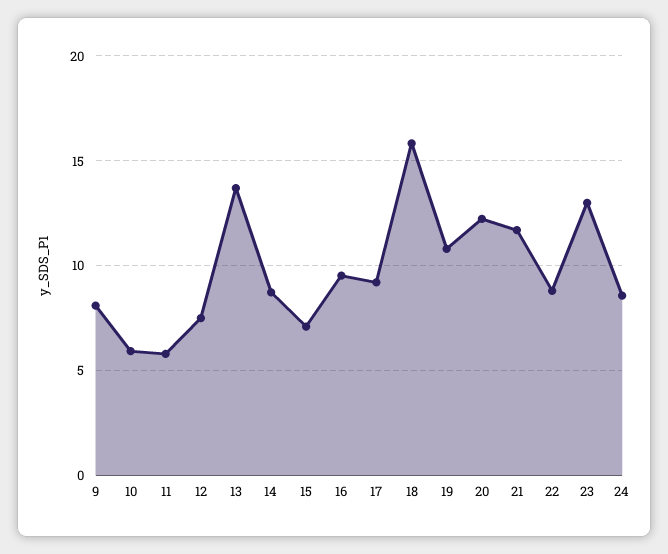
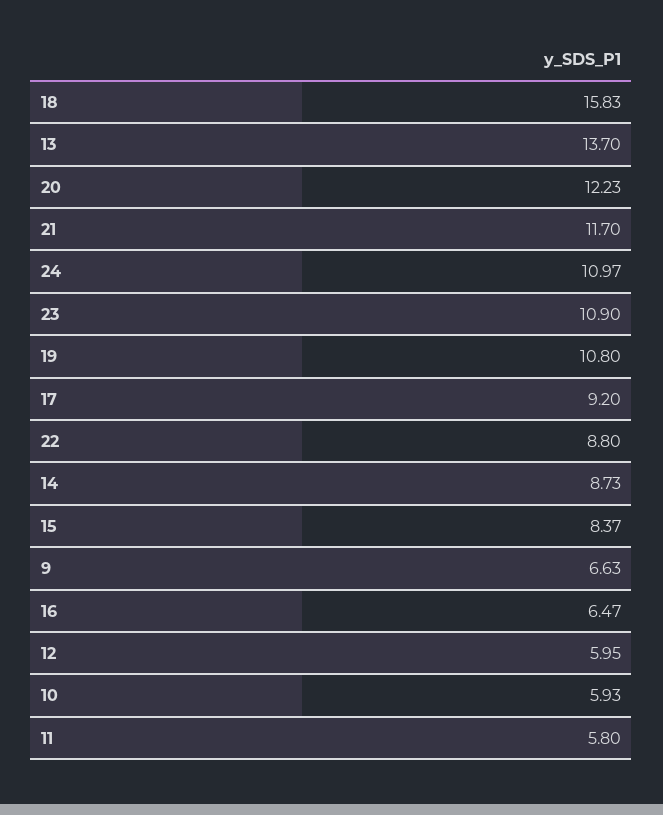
9: 8 -> 6.63
12: 7.5 -> 5.95
15: 7 -> 8.37
16: 9.5 -> 6.47
23: 13 -> 10.9
24: 8.5 -> 10.97

